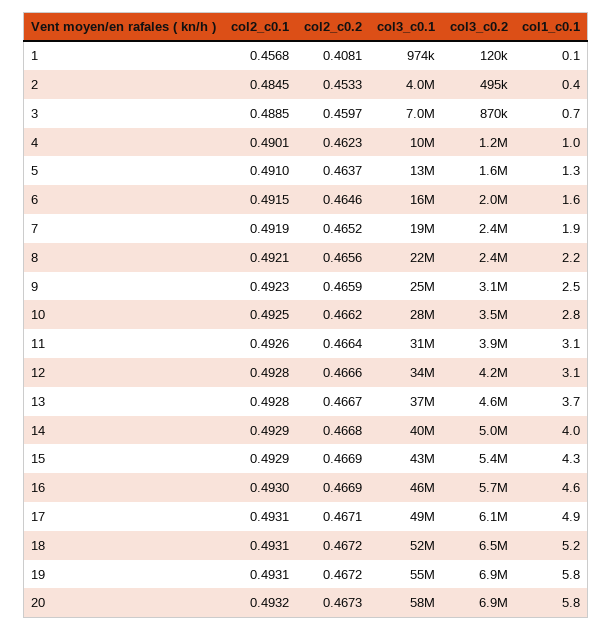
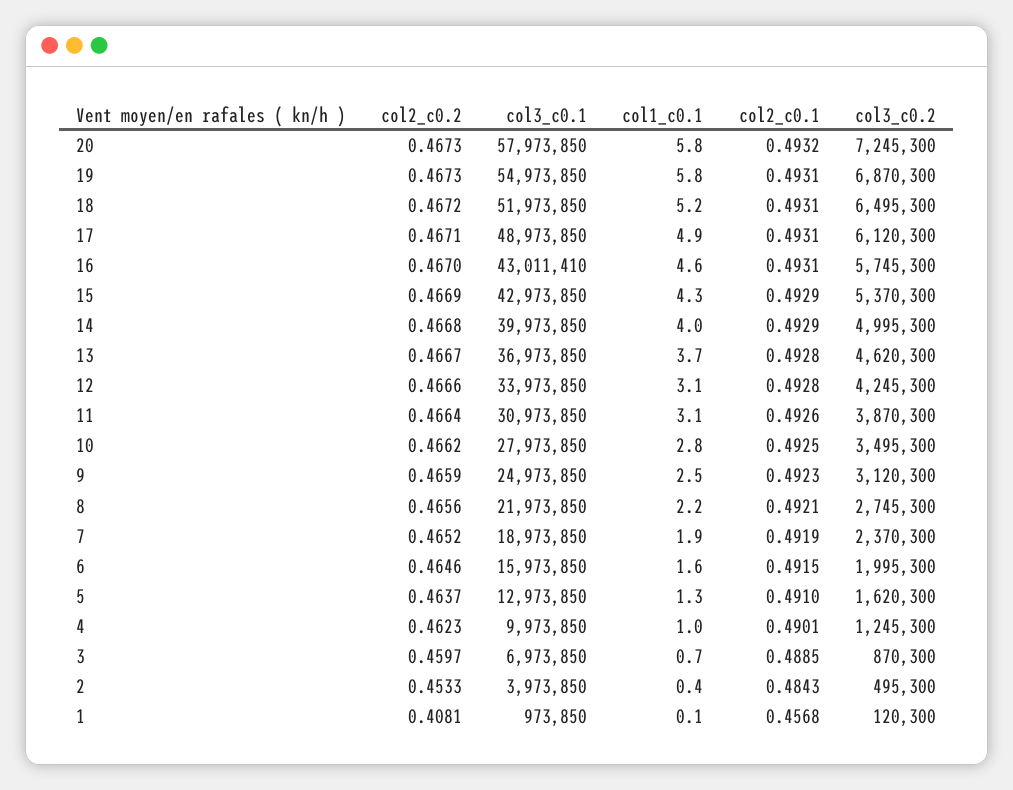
col2_c0.1, 2: 0.4845 -> 0.4843
col3_c0.2, 8: 2400000 -> 2745300
col2_c0.1, 16: 0.493 -> 0.4931
col2_c0.2, 16: 0.4669 -> 0.467
col3_c0.1, 16: 46000000 -> 43011410
col2_c0.2, 19: 0.4672 -> 0.4673
col3_c0.2, 20: 6900000 -> 7245300

